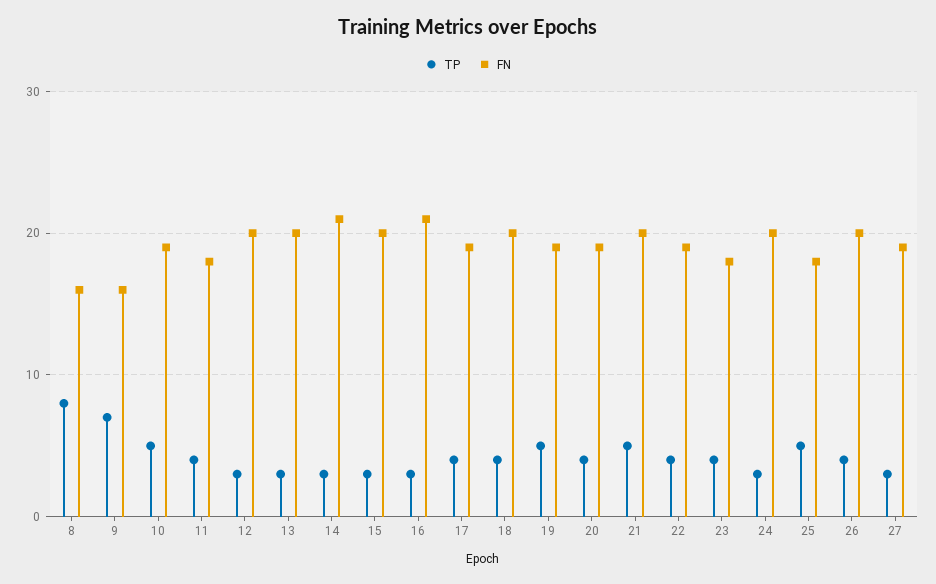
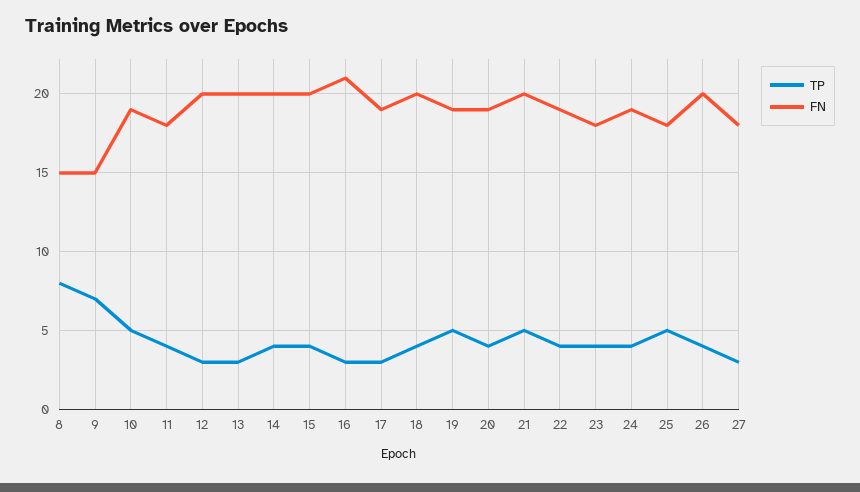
FN, 8: 16 -> 15
FN, 9: 16 -> 15
TP, 14: 3 -> 4
FN, 14: 21 -> 20
TP, 15: 3 -> 4
TP, 17: 4 -> 3
TP, 24: 3 -> 4
FN, 24: 20 -> 19
FN, 27: 19 -> 18

